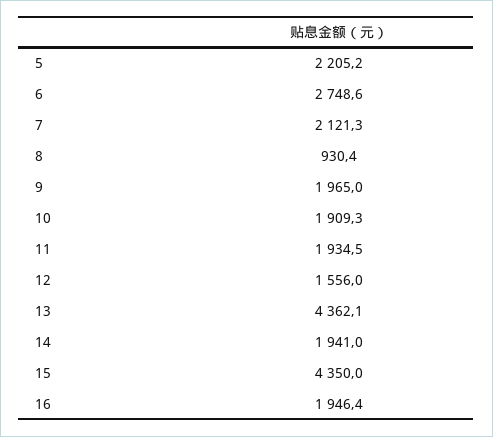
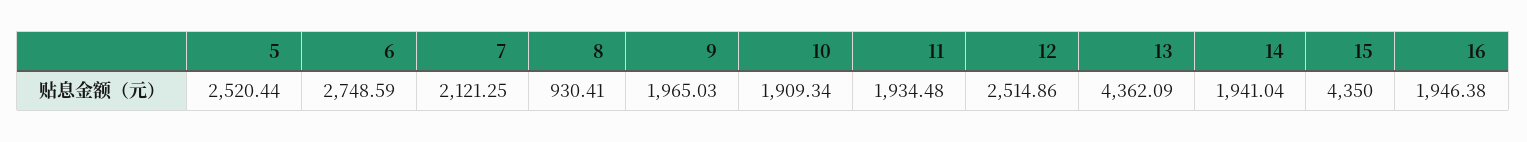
5: 2205.2 -> 2520.44
12: 1556 -> 2514.86

